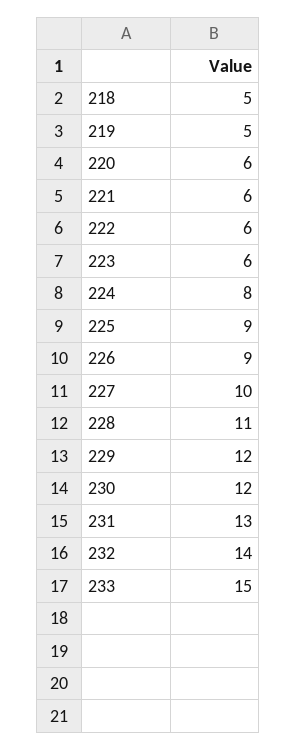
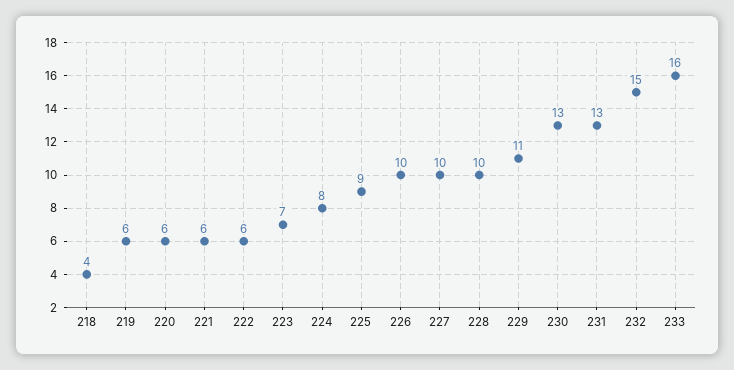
218: 5 -> 4
219: 5 -> 6
223: 6 -> 7
226: 9 -> 10
228: 11 -> 10
229: 12 -> 11
230: 12 -> 13
232: 14 -> 15
233: 15 -> 16

